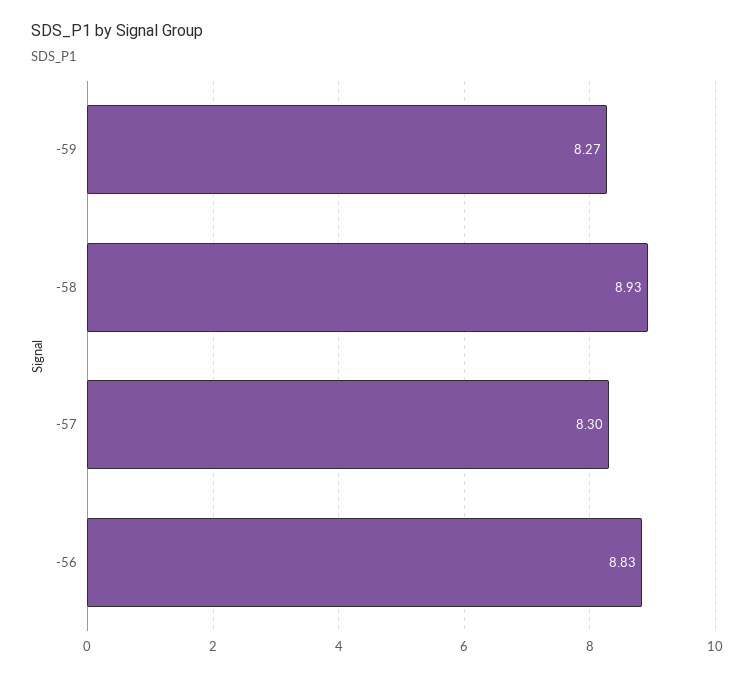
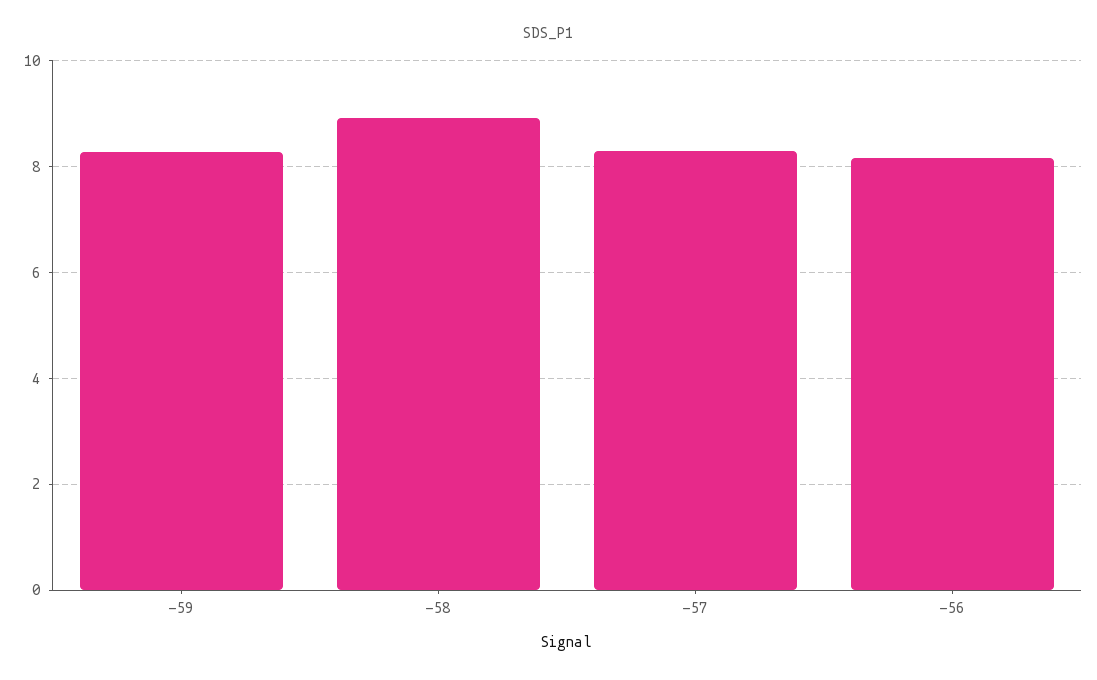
-56: 8.83 -> 8.2

